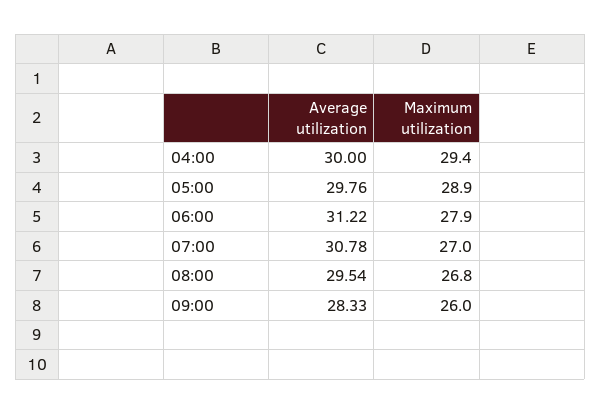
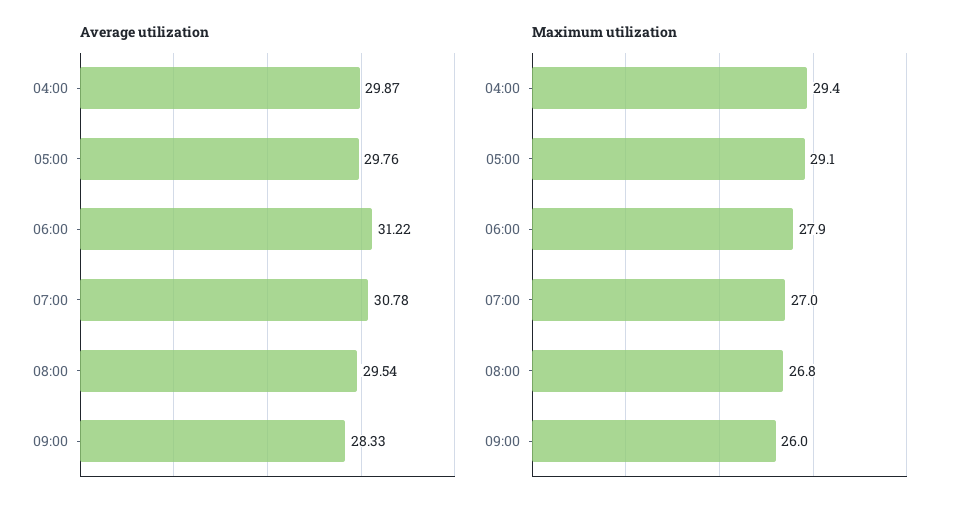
Average utilization, 04:00: 30 -> 29.87
Maximum utilization, 05:00: 28.9 -> 29.1

